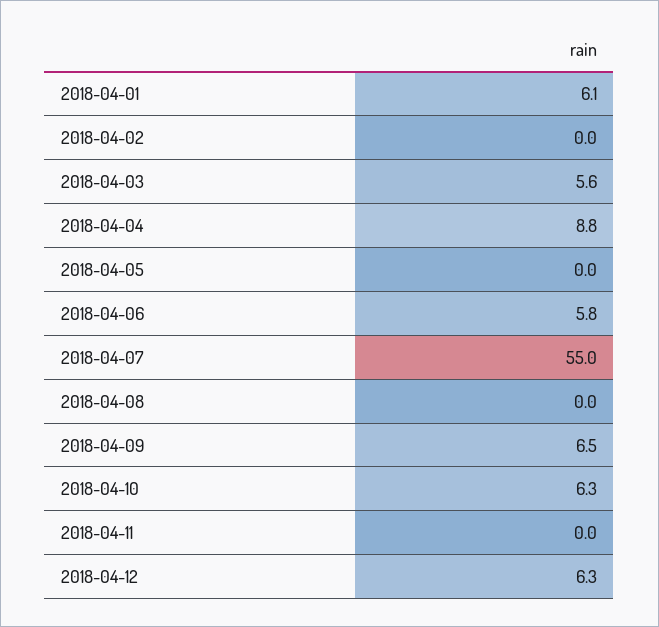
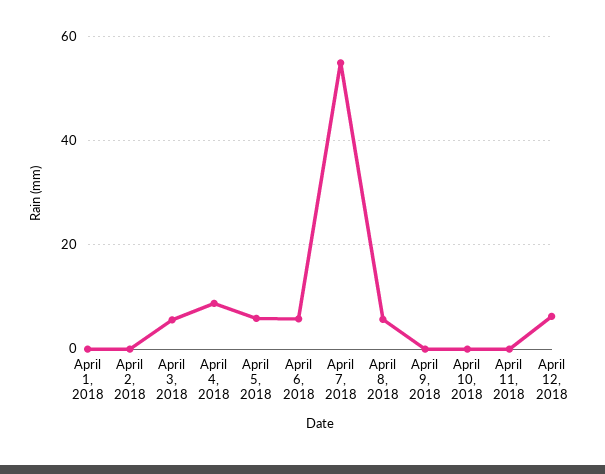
2018-04-01: 6.1 -> 0
2018-04-05: 0 -> 6
2018-04-08: 0 -> 6
2018-04-09: 6.5 -> 0
2018-04-10: 6.3 -> 0

